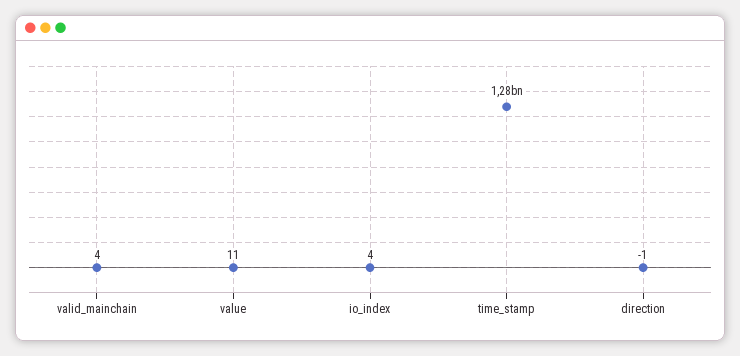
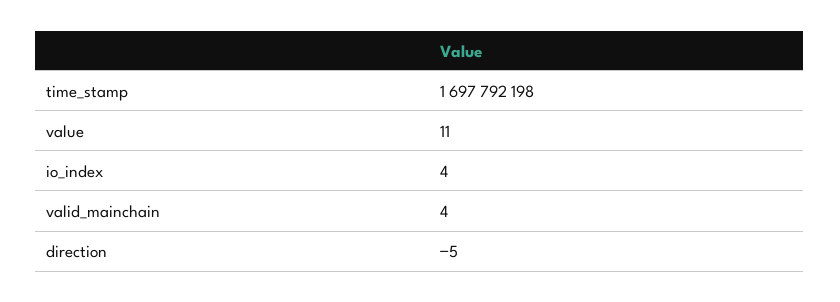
time_stamp: 1280000000 -> 1697792198
direction: -1 -> -5

